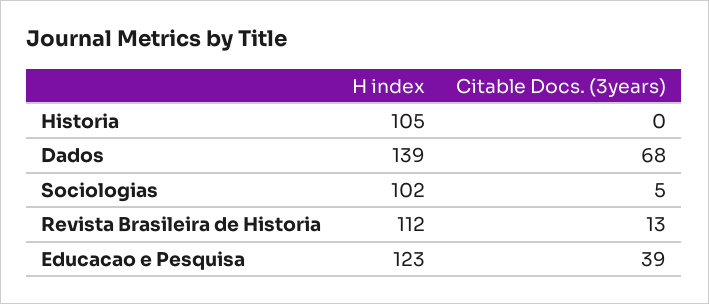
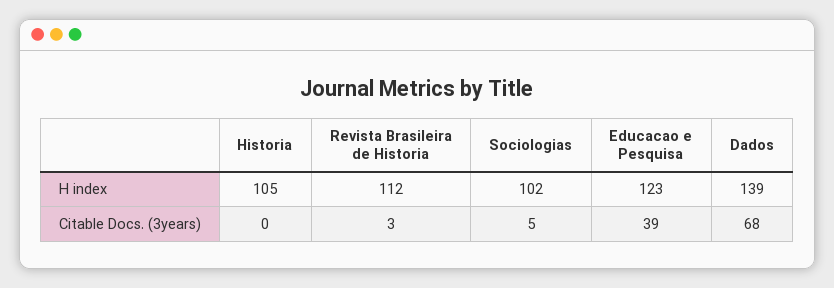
Citable Docs. (3years), Revista Brasileira de Historia: 13 -> 3

